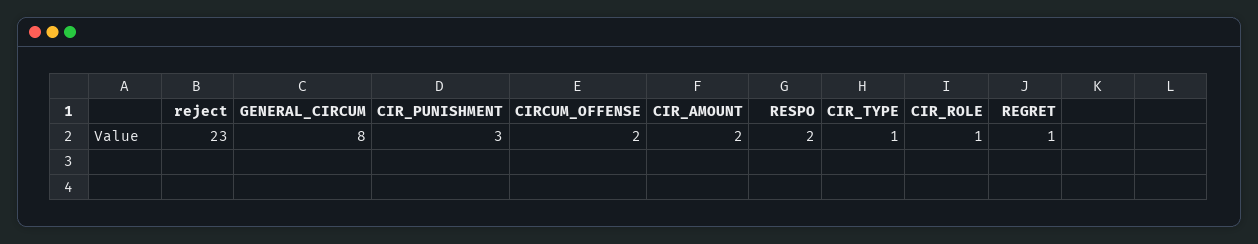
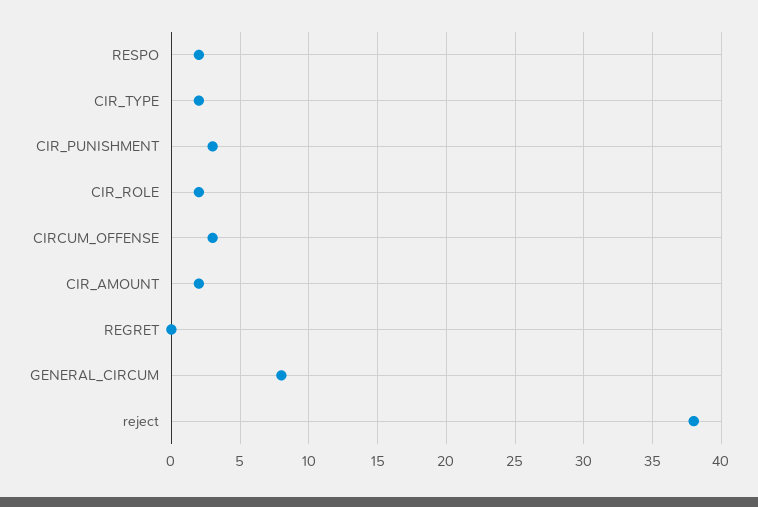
reject: 23 -> 38
CIRCUM_OFFENSE: 2 -> 3
CIR_TYPE: 1 -> 2
CIR_ROLE: 1 -> 2
REGRET: 1 -> 0

